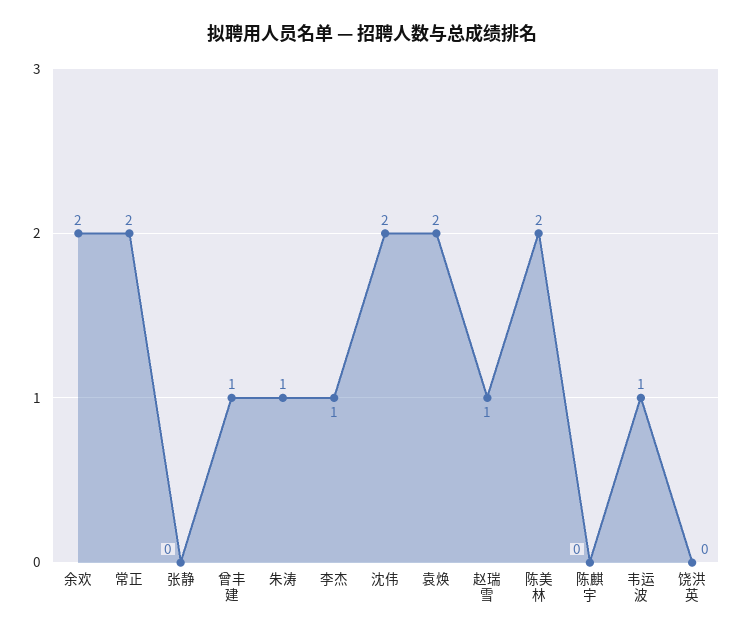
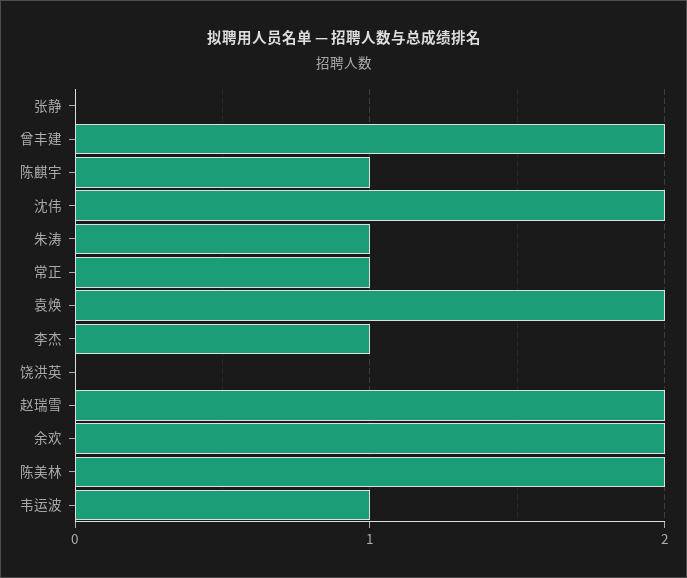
常正: 2 -> 1
曾丰建: 1 -> 2
赵瑞雪: 1 -> 2
陈麒宇: 0 -> 1

